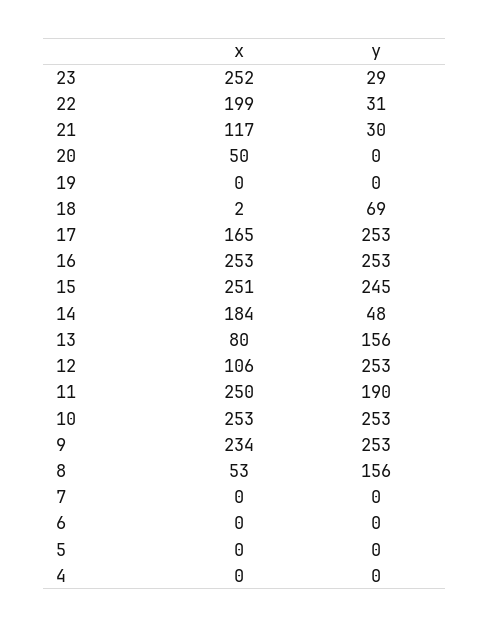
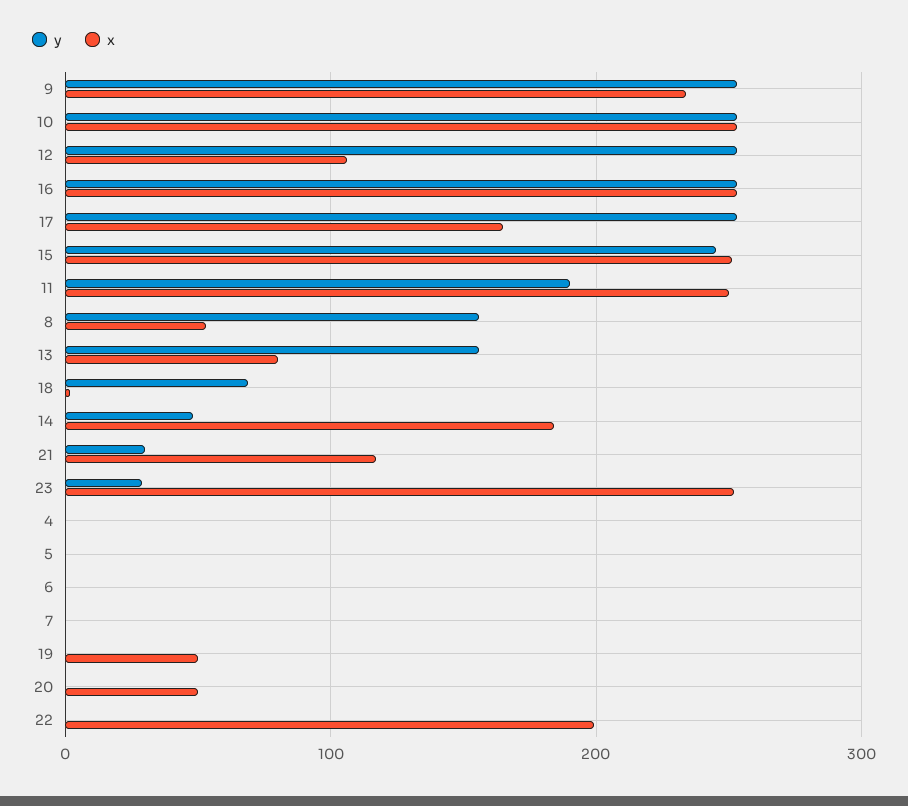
y, 22: 31 -> 0
x, 19: 0 -> 50

